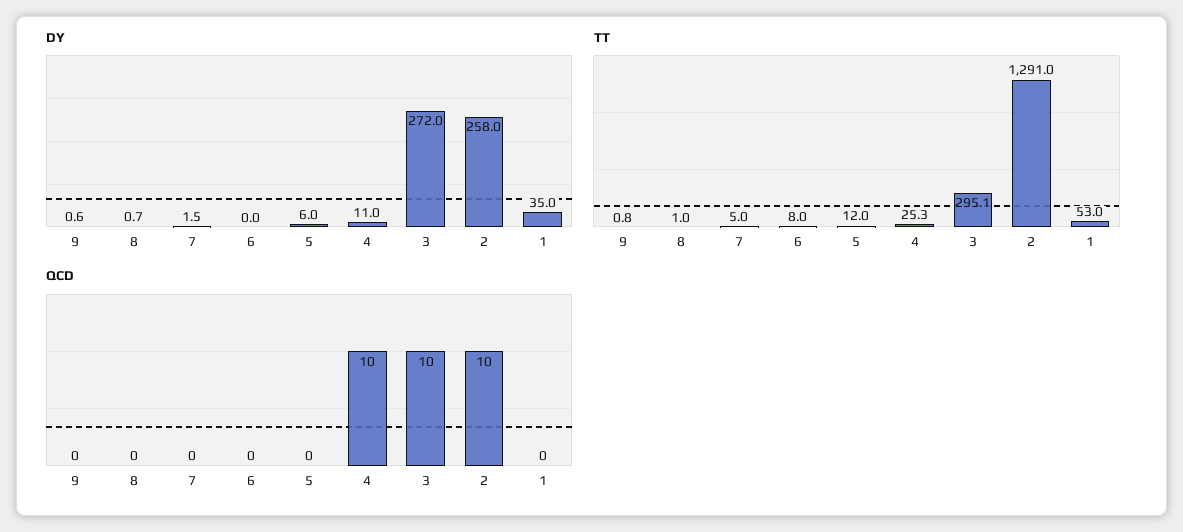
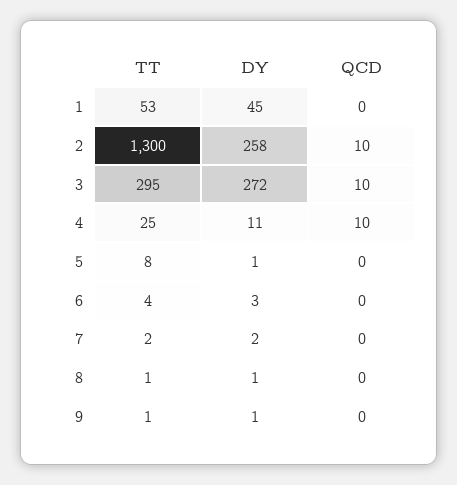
DY, 6: 0 -> 3
DY, 5: 6 -> 1
DY, 1: 35 -> 45
TT, 7: 5 -> 2
TT, 6: 8 -> 4
TT, 5: 12 -> 8
TT, 2: 1291 -> 1300

